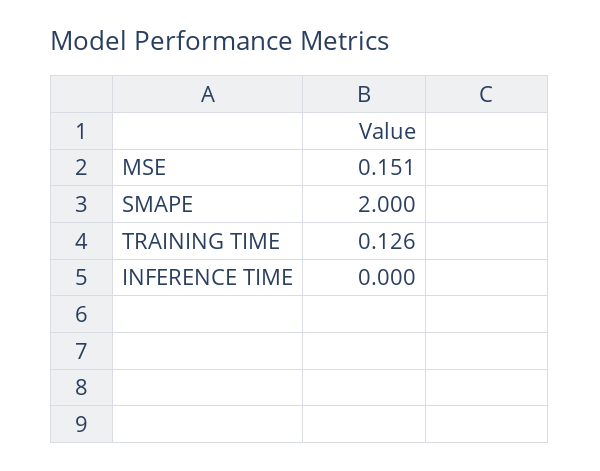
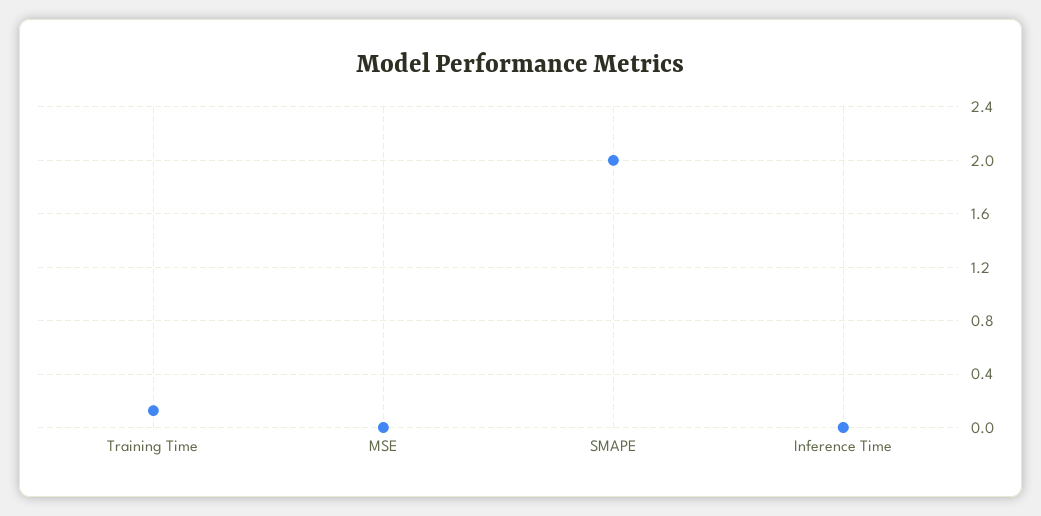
MSE: 0.151 -> 0

